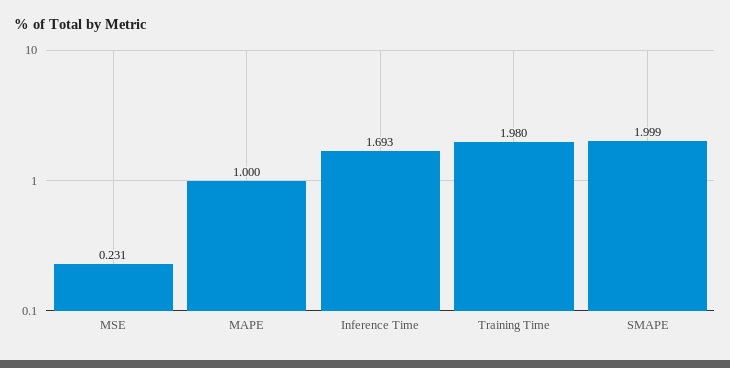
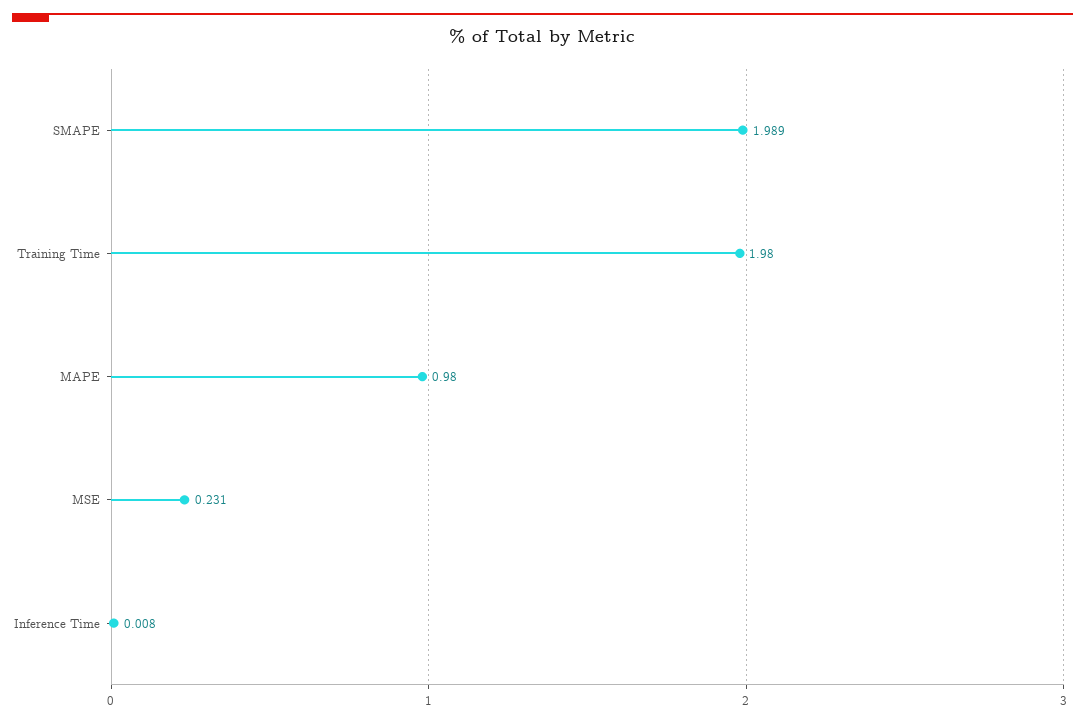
MAPE: 1 -> 0.98
Inference Time: 1.693 -> 0.008
SMAPE: 1.999 -> 1.989

